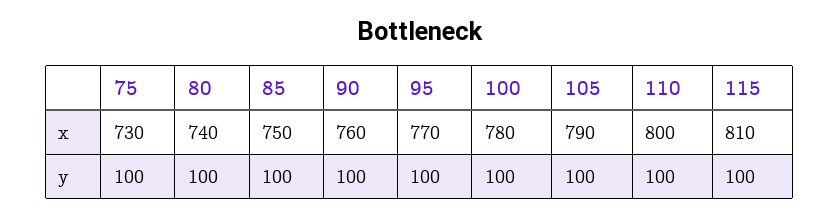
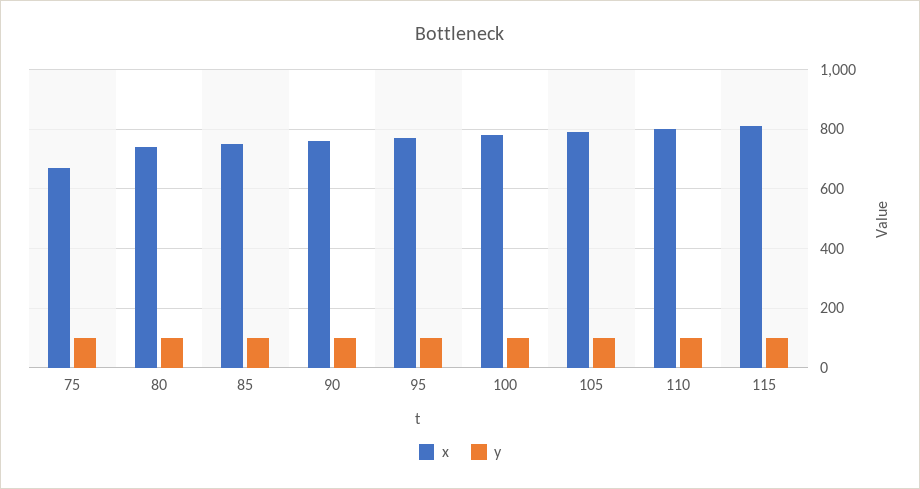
x, 75: 730 -> 675

